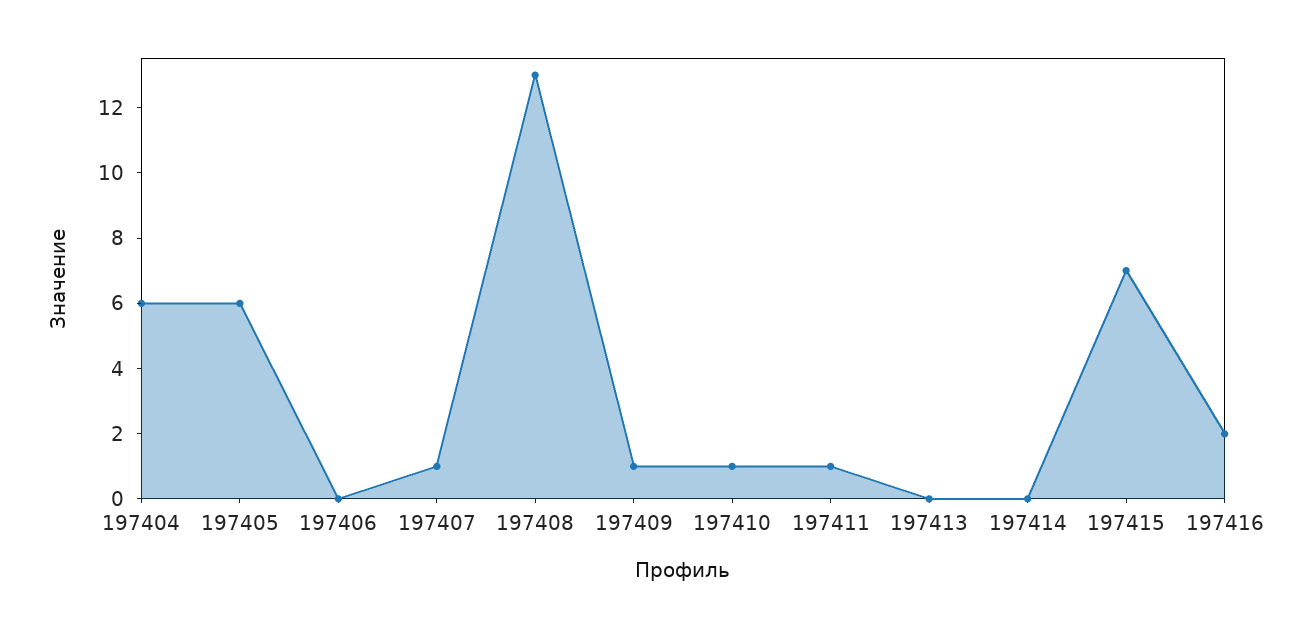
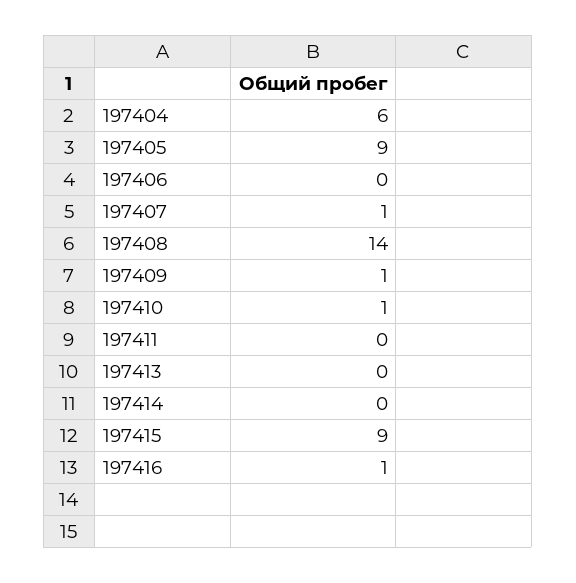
197405: 6 -> 9
197408: 13 -> 14
197411: 1 -> 0
197415: 7 -> 9
197416: 2 -> 1

